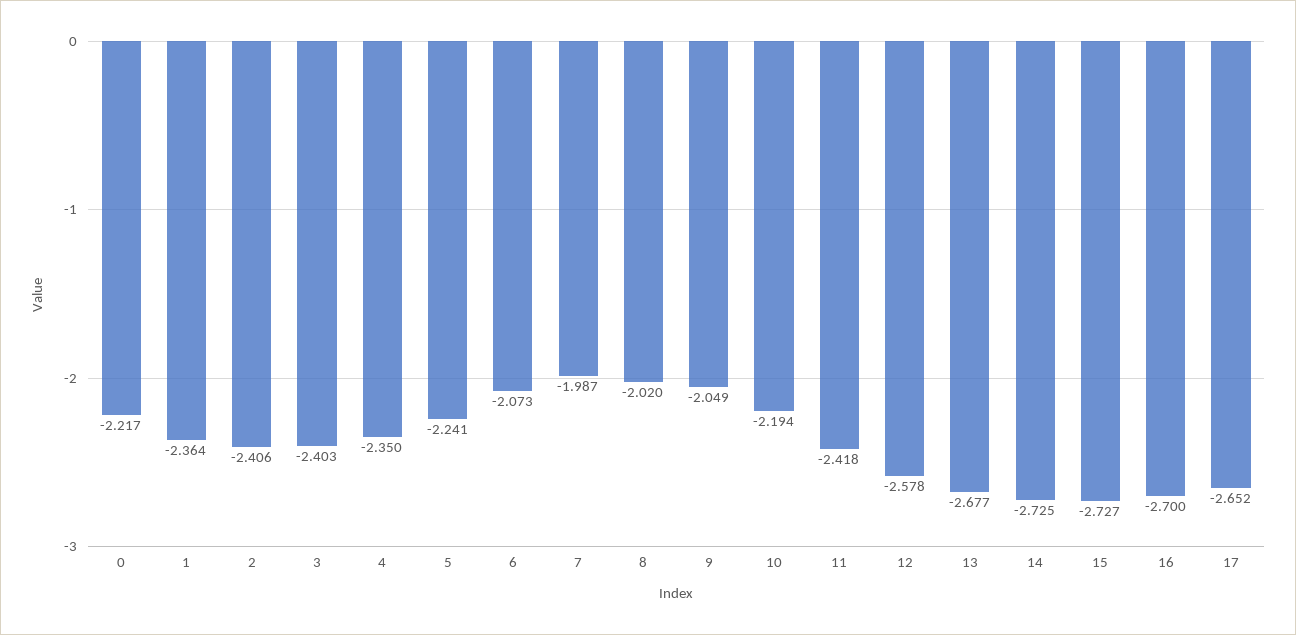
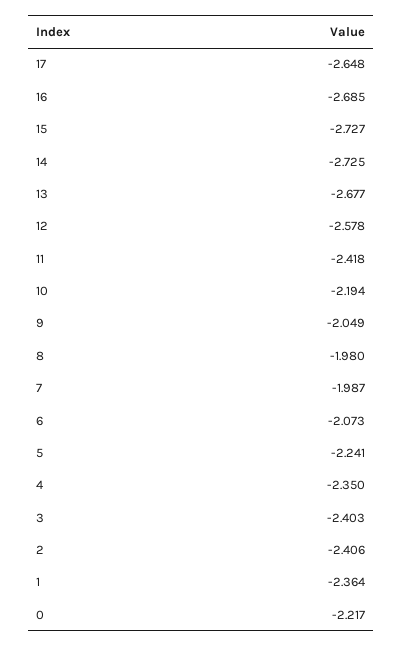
8: -2.02 -> -1.98
16: -2.7 -> -2.685
17: -2.652 -> -2.648

